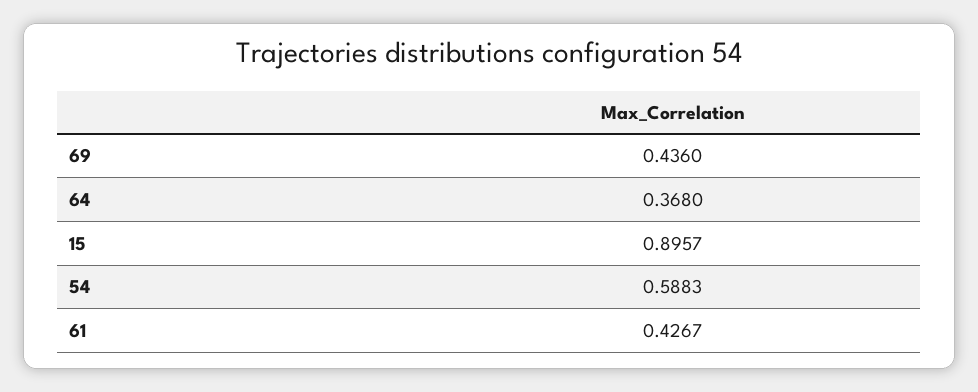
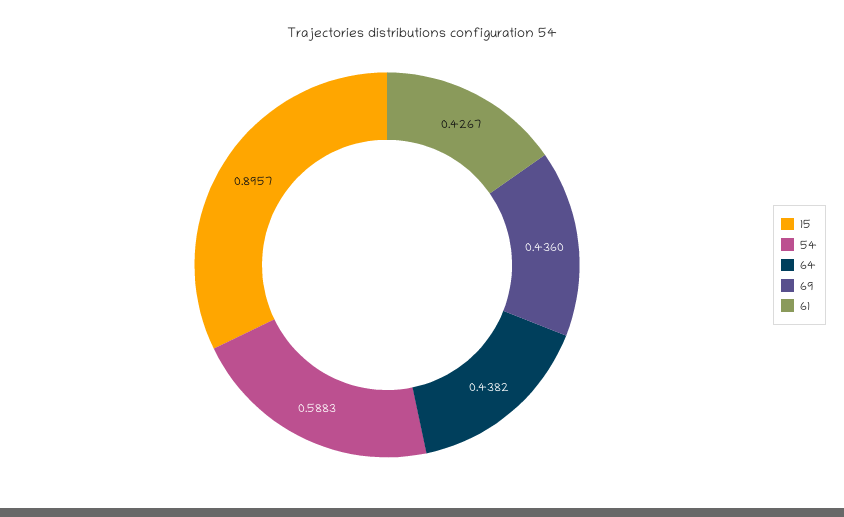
64: 0.368 -> 0.4382

